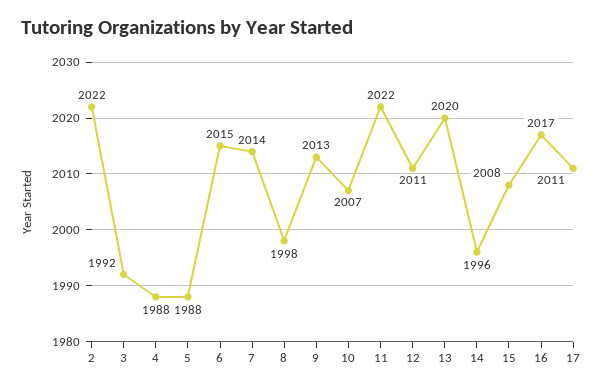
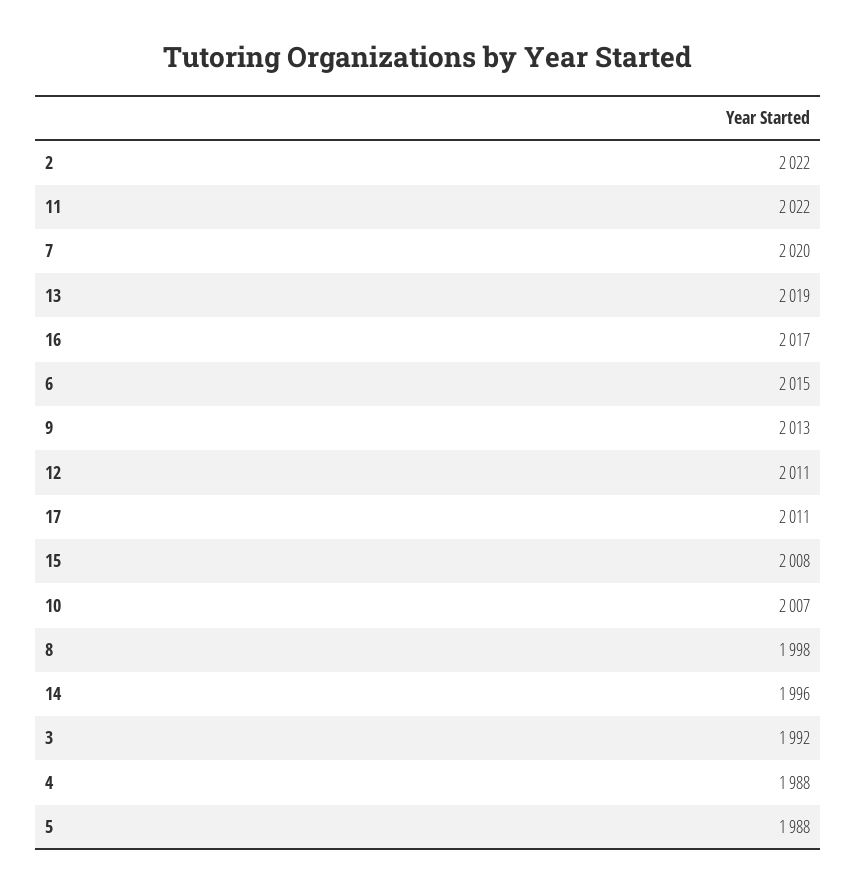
7: 2014 -> 2020
13: 2020 -> 2019

